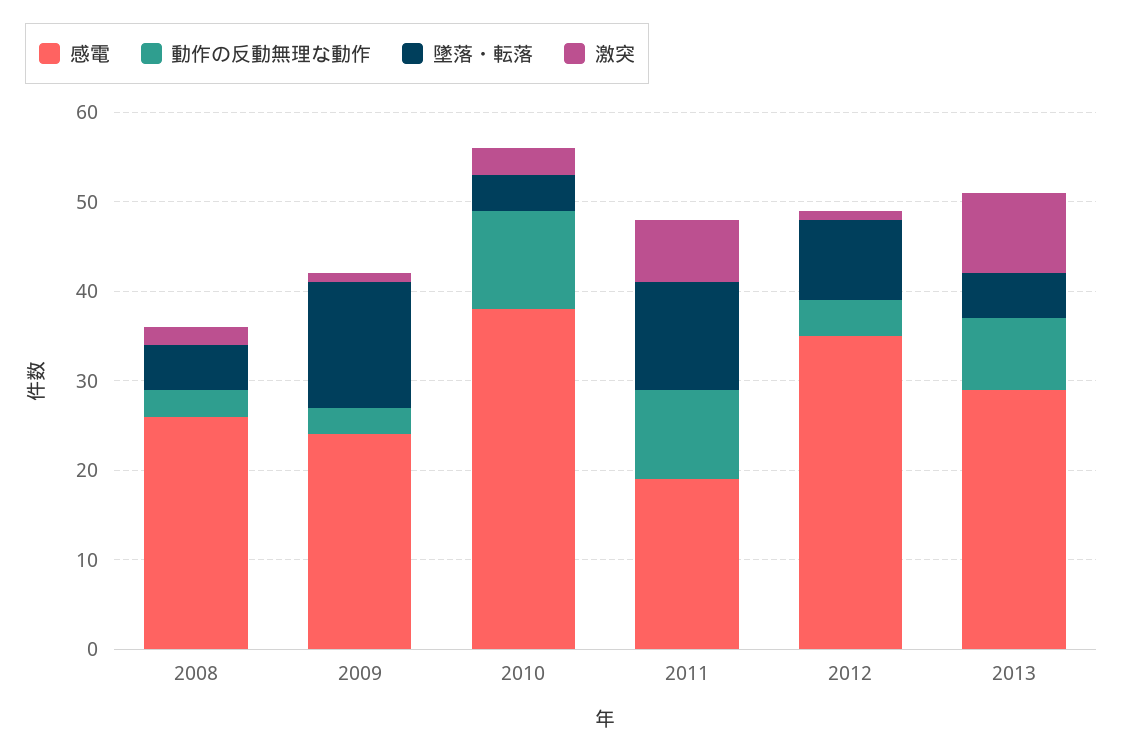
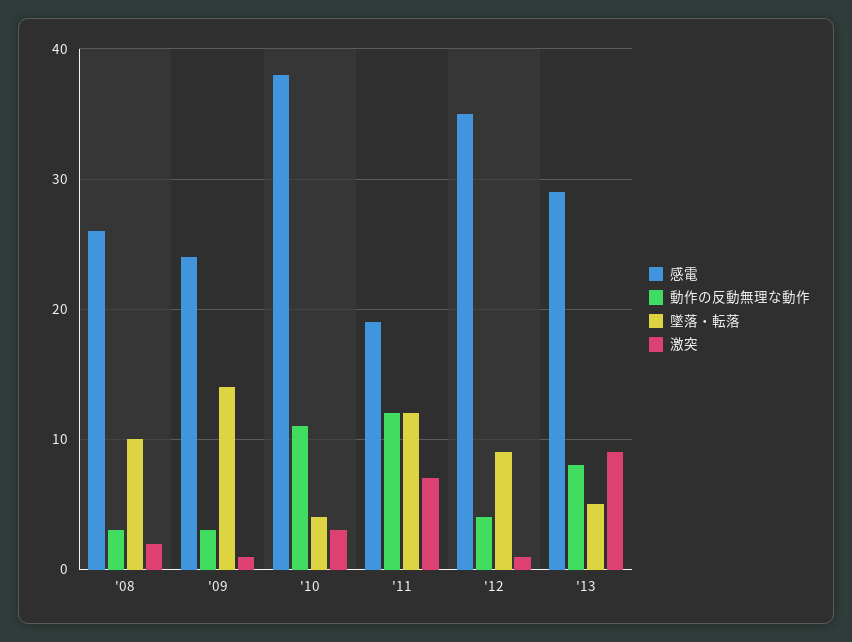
墜落・転落, 2008: 5 -> 10
動作の反動無理な動作, 2011: 10 -> 12

